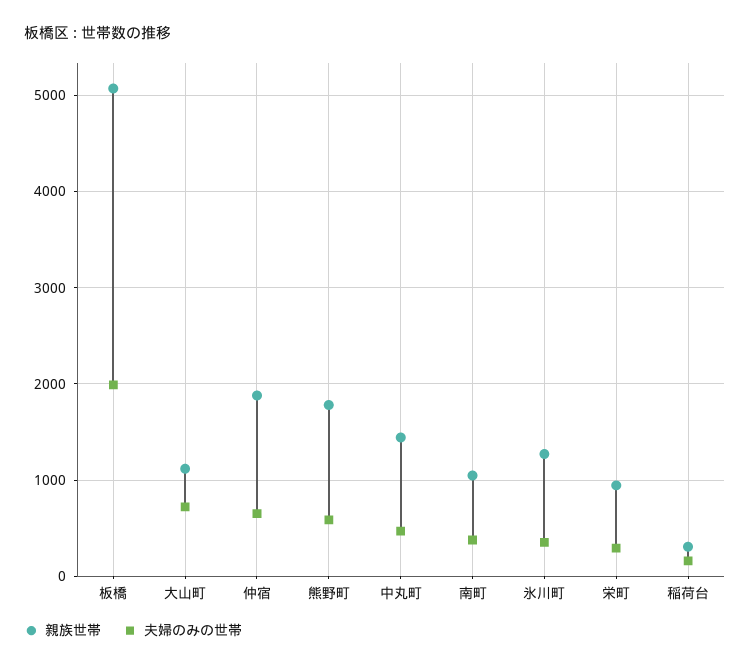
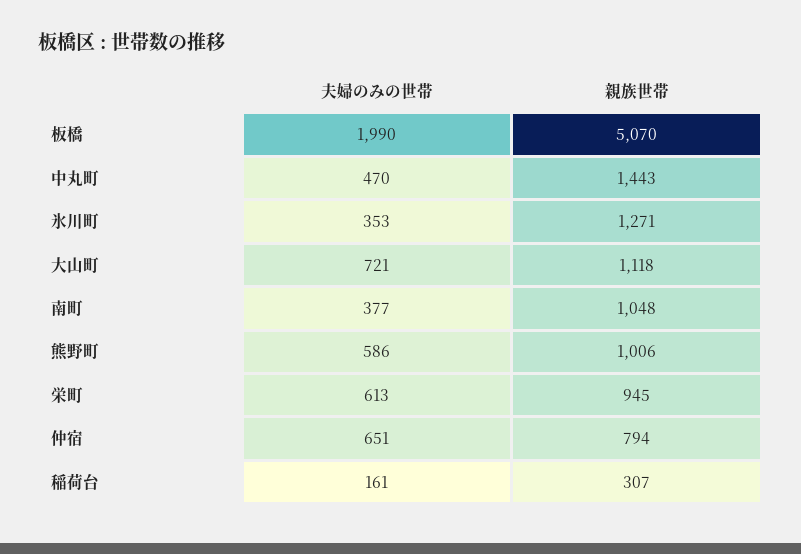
親族世帯, 仲宿: 1900 -> 794
親族世帯, 熊野町: 1800 -> 1006
夫婦のみの世帯, 栄町: 300 -> 613

